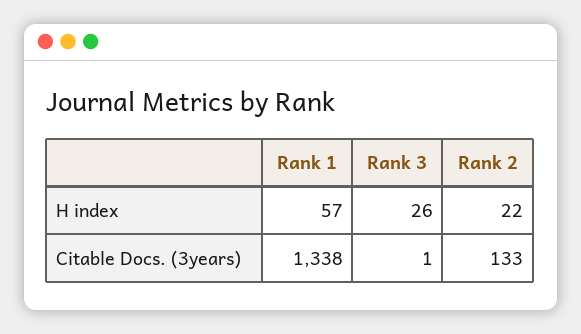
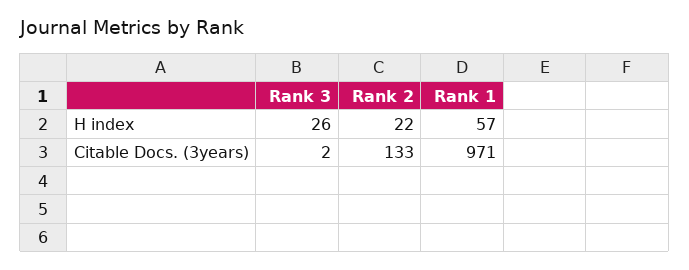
Rank 1, Citable Docs. (3years): 1338 -> 971
Rank 3, Citable Docs. (3years): 1 -> 2

